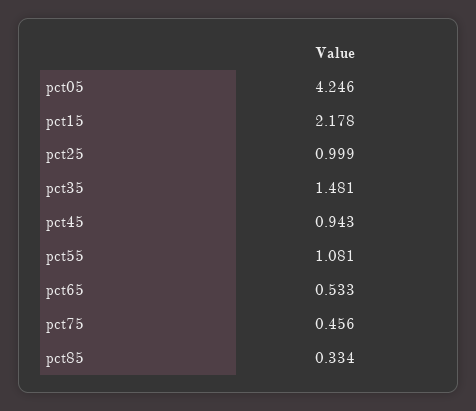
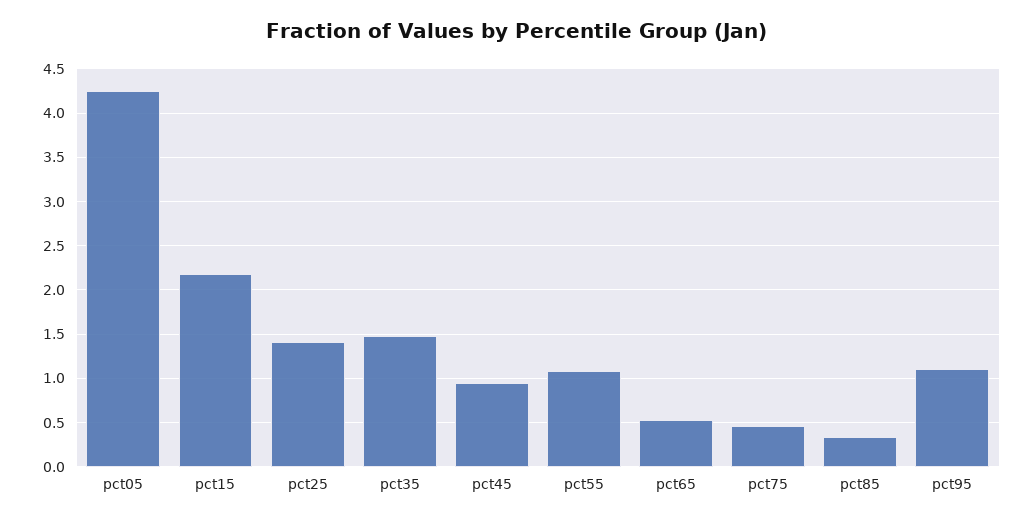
pct25: 0.999 -> 1.4
pct95: none -> 1.1

